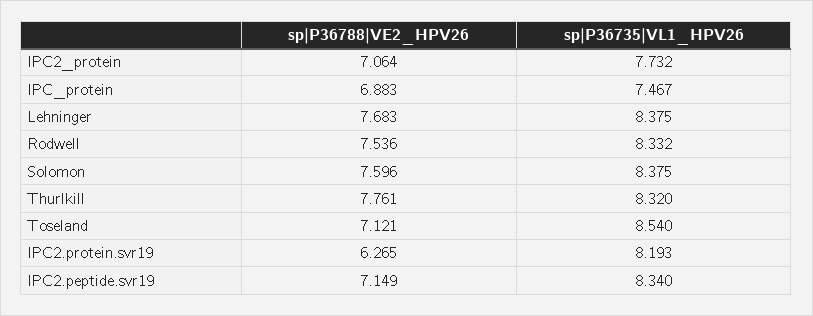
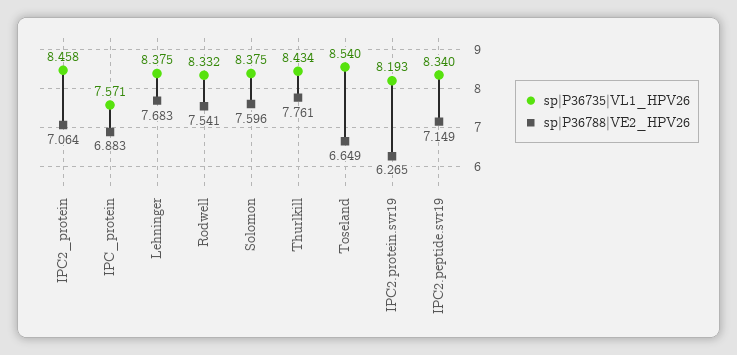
sp|P36735|VL1_HPV26, IPC2_protein: 7.732 -> 8.458
sp|P36735|VL1_HPV26, IPC_protein: 7.467 -> 7.571
sp|P36788|VE2_HPV26, Rodwell: 7.536 -> 7.541
sp|P36735|VL1_HPV26, Thurlkill: 8.32 -> 8.434
sp|P36788|VE2_HPV26, Toseland: 7.121 -> 6.649

